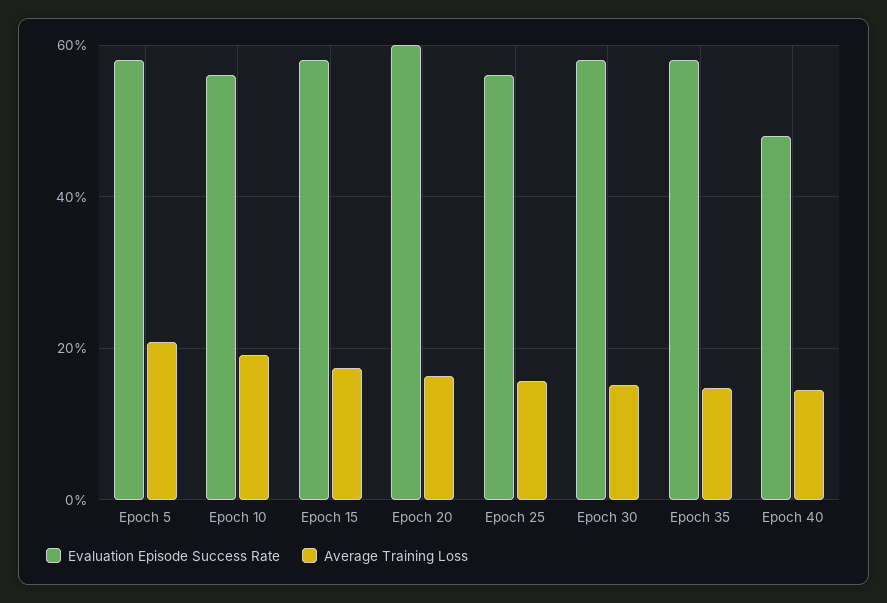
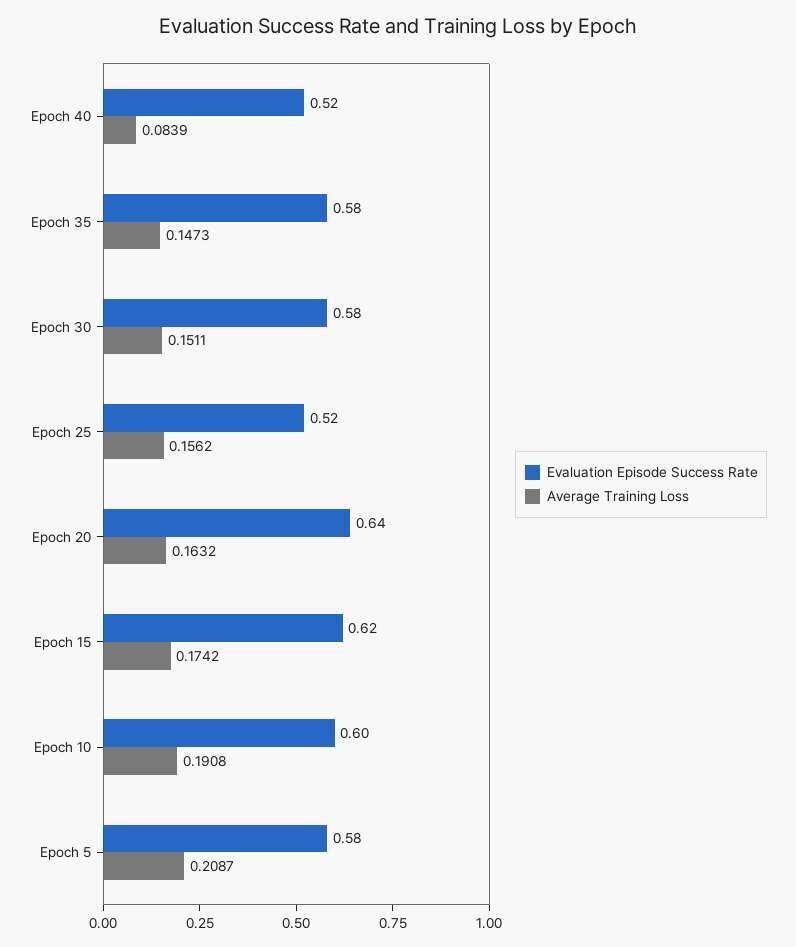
Evaluation Episode Success Rate, Epoch 10: 0.56 -> 0.6
Evaluation Episode Success Rate, Epoch 15: 0.58 -> 0.62
Evaluation Episode Success Rate, Epoch 20: 0.6 -> 0.64
Evaluation Episode Success Rate, Epoch 25: 0.56 -> 0.52
Evaluation Episode Success Rate, Epoch 40: 0.48 -> 0.52
Average Training Loss, Epoch 40: 0.14 -> 0.0839

